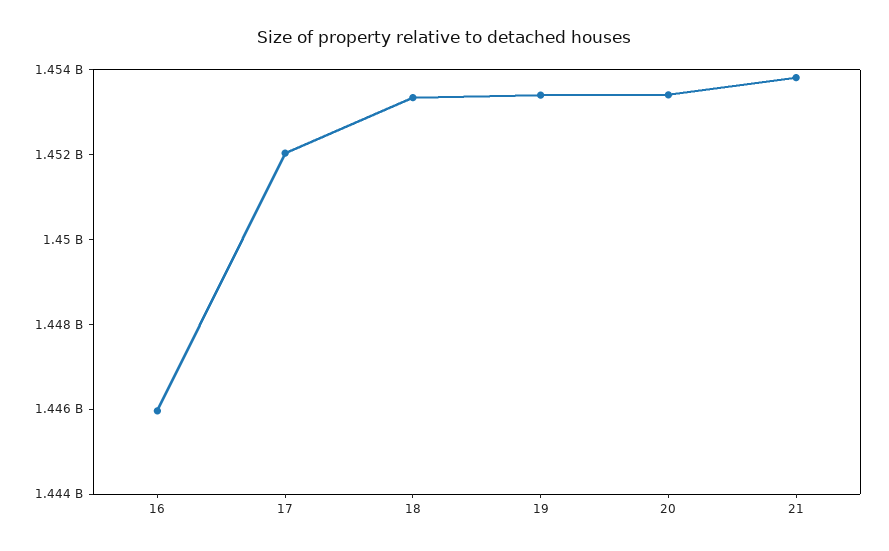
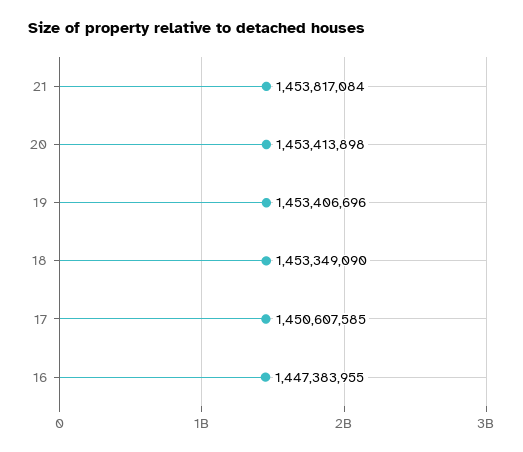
16: 1446000000 -> 1447383955
17: 1452000000 -> 1450607585

